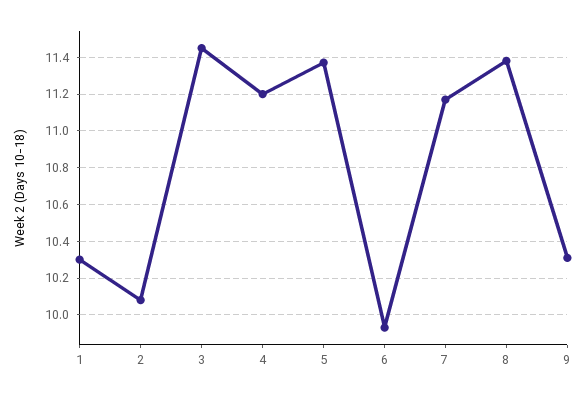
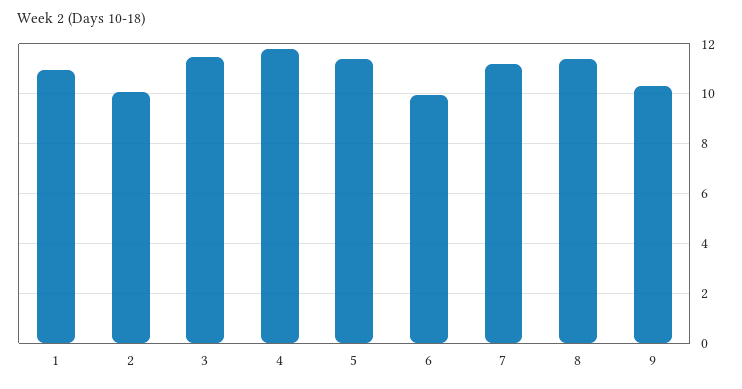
1: 10.3 -> 11
4: 11.2 -> 11.75

